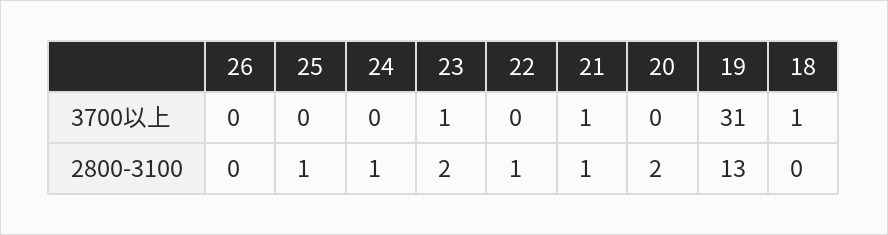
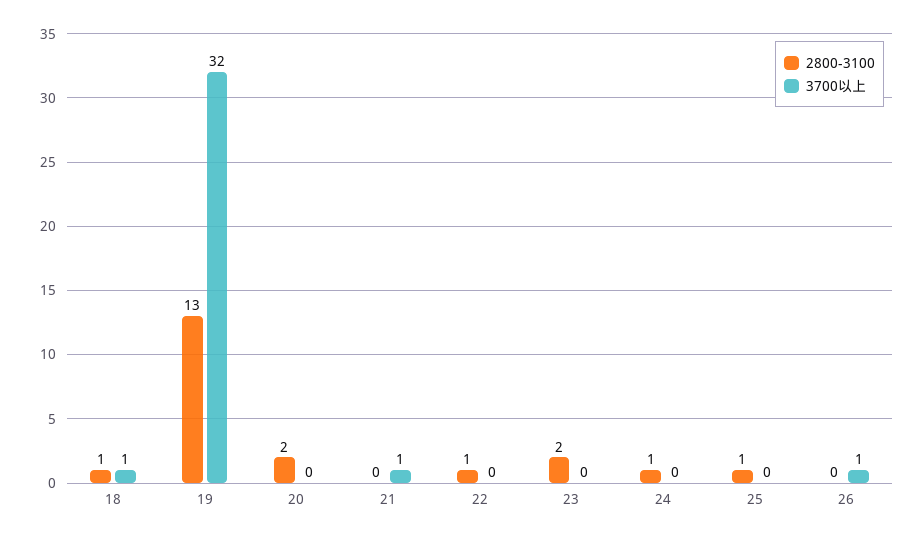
3700以上, 26: 0 -> 1
3700以上, 23: 1 -> 0
3700以上, 19: 31 -> 32
2800-3100, 21: 1 -> 0
2800-3100, 18: 0 -> 1

